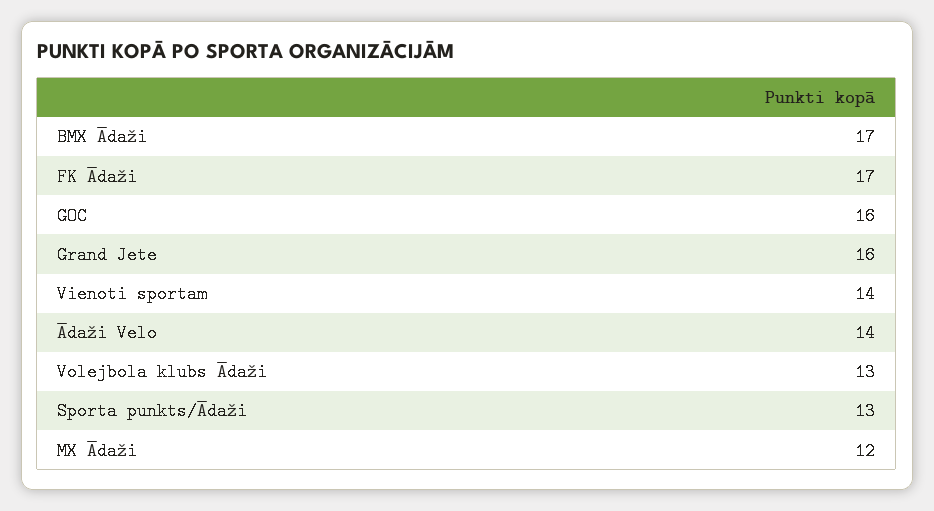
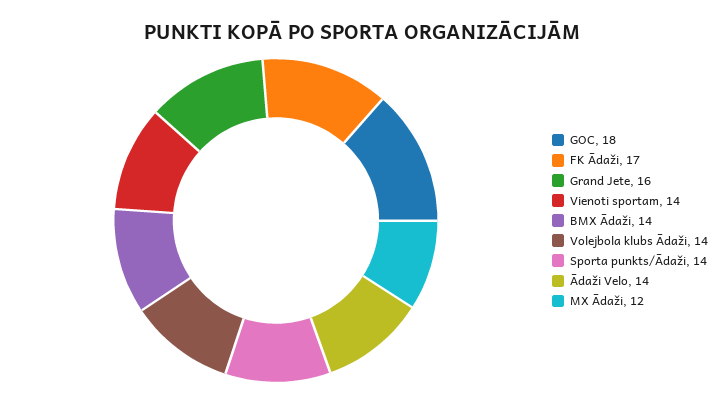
BMX Ādaži: 17 -> 14
GOC: 16 -> 18
Volejbola klubs Ādaži: 13 -> 14
Sporta punkts/Ādaži: 13 -> 14

